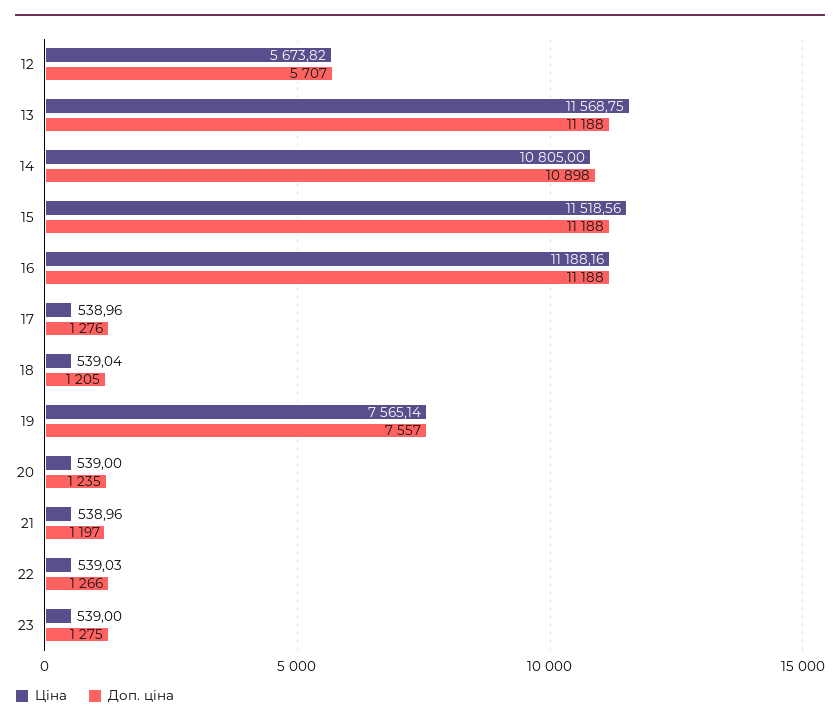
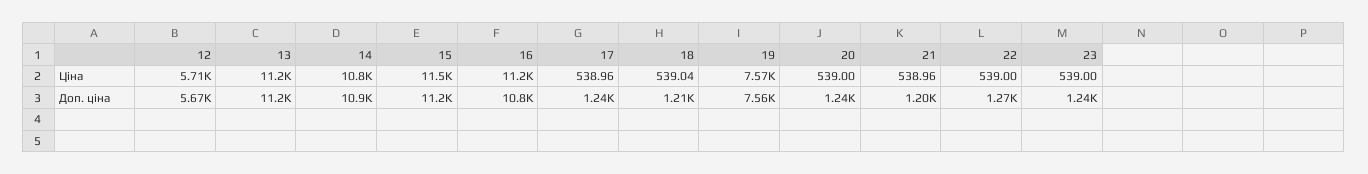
Ціна, 12: 5673.82 -> 5710
Доп. ціна, 12: 5707 -> 5670
Ціна, 13: 11568.75 -> 11200
Доп. ціна, 16: 11188 -> 10800
Доп. ціна, 17: 1276 -> 1240
Ціна, 22: 539.03 -> 539
Доп. ціна, 23: 1275 -> 1240

